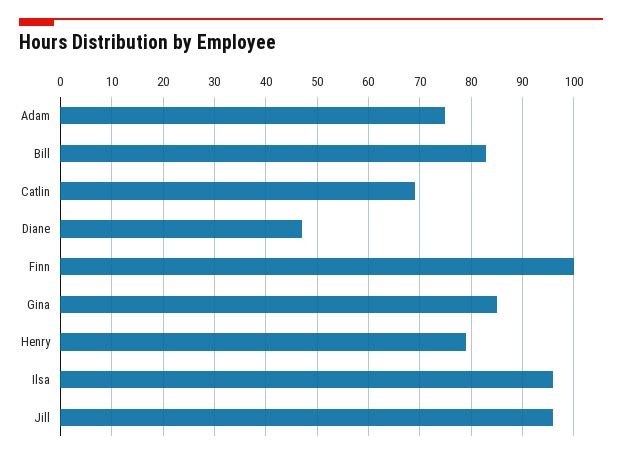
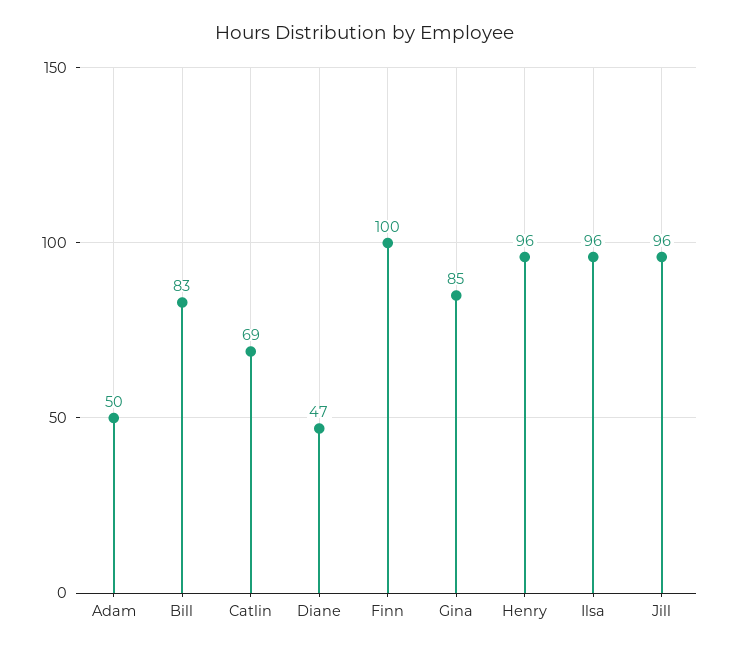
Adam: 75 -> 50
Henry: 80 -> 96

